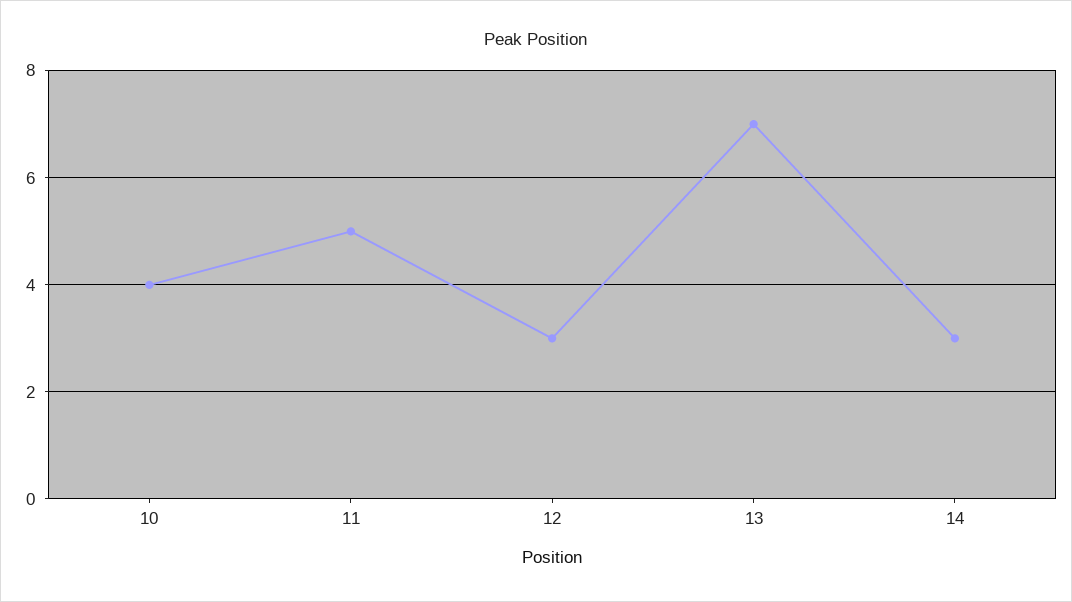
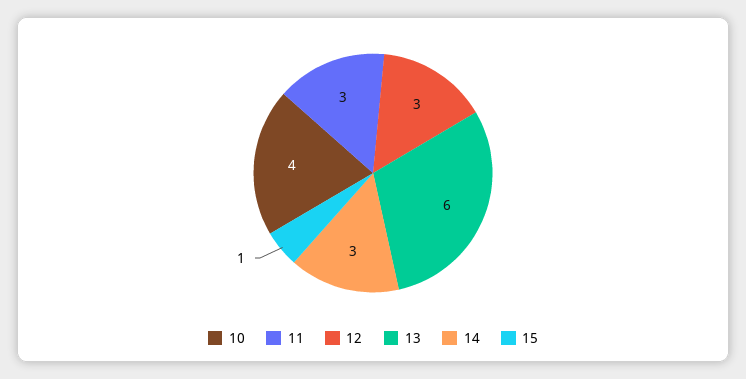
11: 5 -> 3
13: 7 -> 6
15: none -> 1

